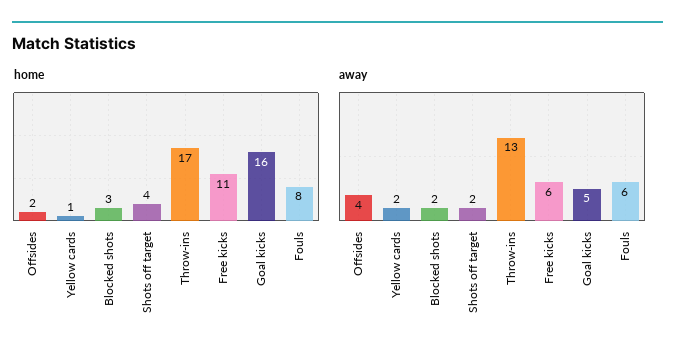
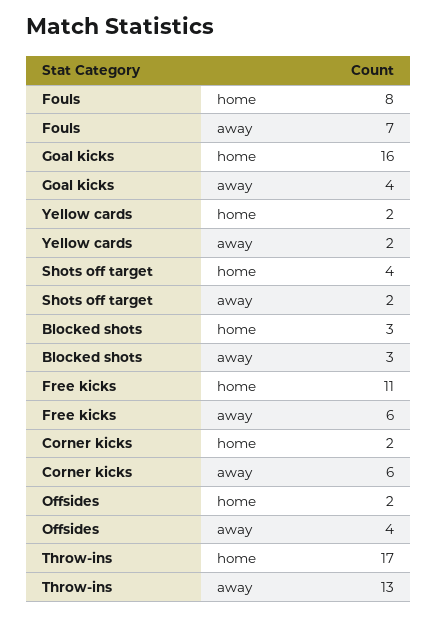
home, Yellow cards: 1 -> 2
away, Blocked shots: 2 -> 3
away, Goal kicks: 5 -> 4
away, Fouls: 6 -> 7
home, Corner kicks: none -> 2
away, Corner kicks: none -> 6

